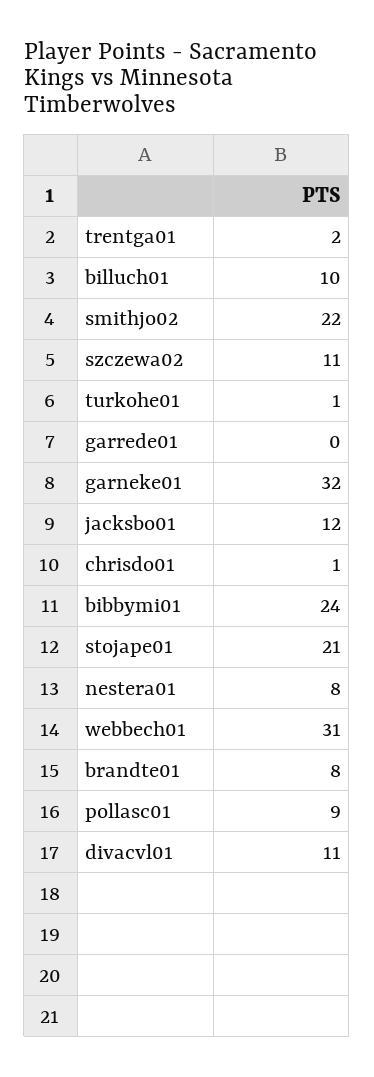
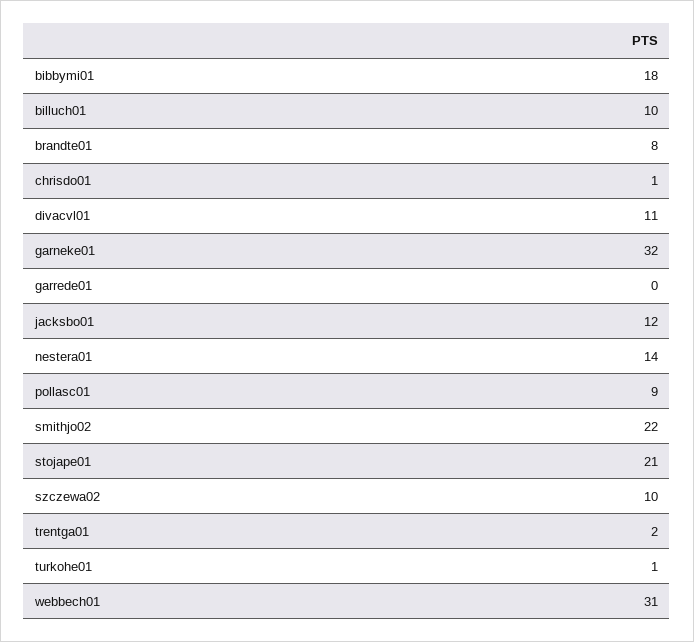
szczewa02: 11 -> 10
bibbymi01: 24 -> 18
nestera01: 8 -> 14

